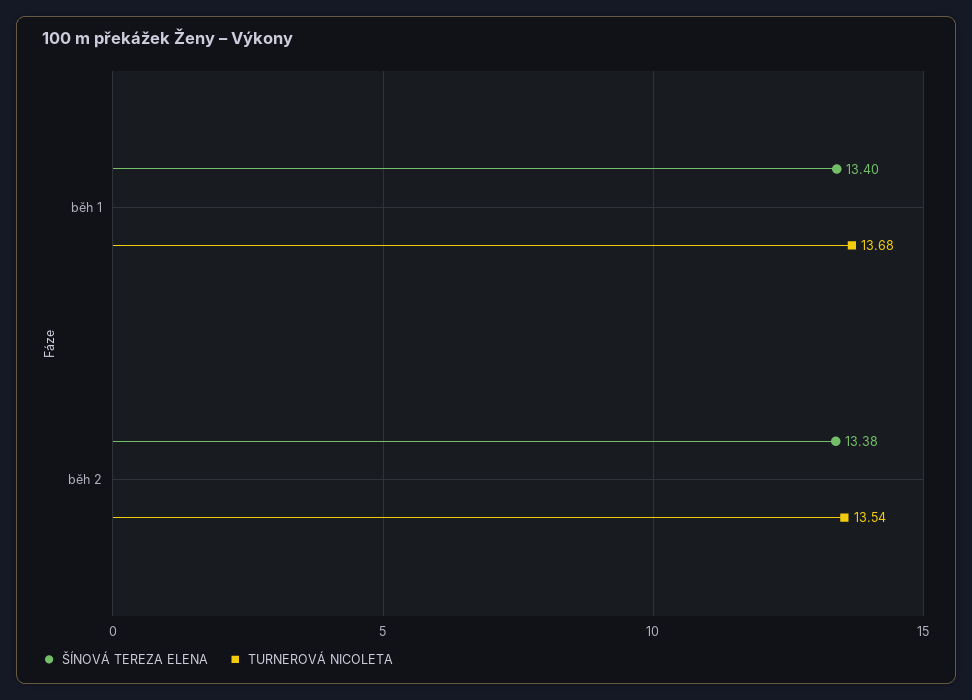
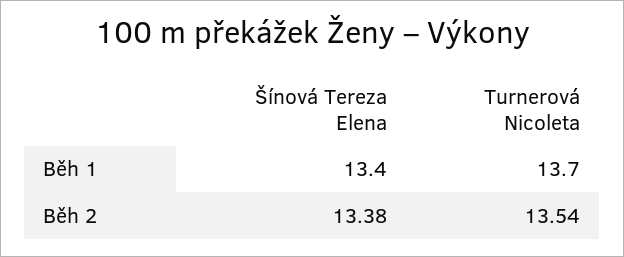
TURNEROVÁ NICOLETA, běh 1: 13.68 -> 13.7

